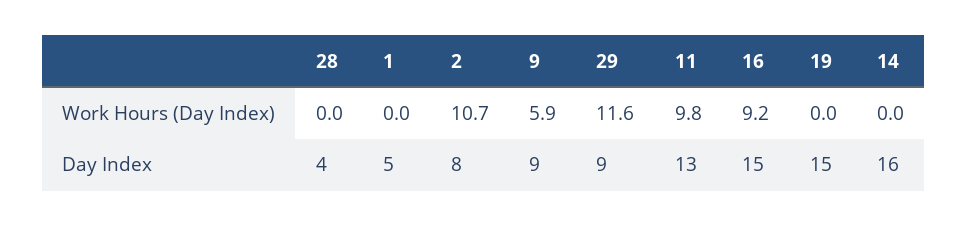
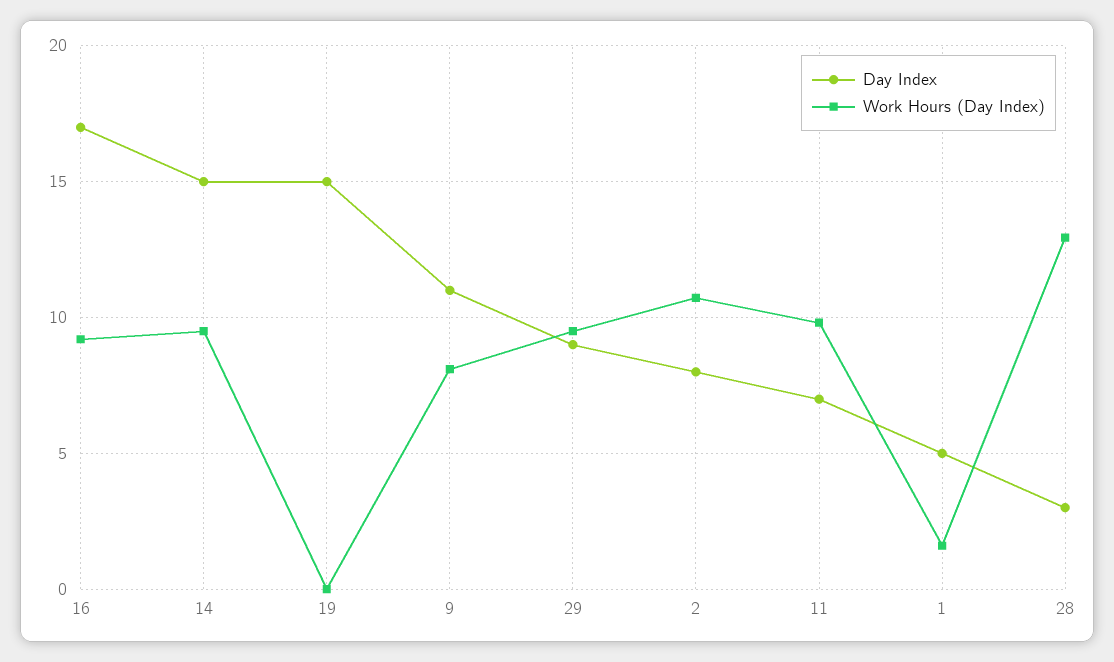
Work Hours (Day Index), 28: 0 -> 13
Work Hours (Day Index), 1: 0 -> 1.5
Work Hours (Day Index), 9: 5.9 -> 8
Work Hours (Day Index), 29: 11.6 -> 9.5
Work Hours (Day Index), 14: 0 -> 9.5
Day Index, 28: 4 -> 3
Day Index, 9: 9 -> 11
Day Index, 11: 13 -> 7
Day Index, 16: 15 -> 17
Day Index, 14: 16 -> 15

